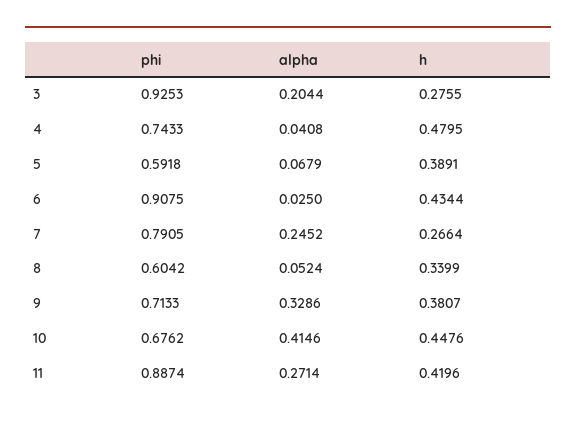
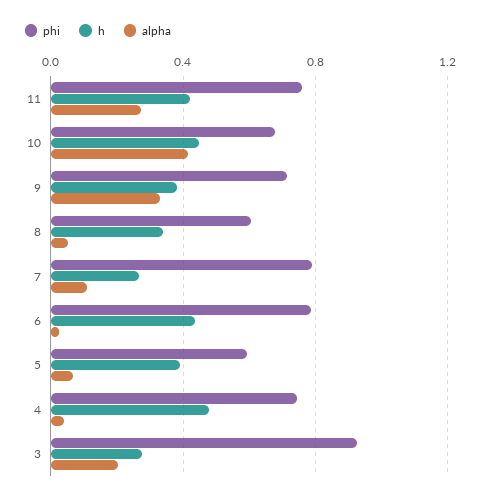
phi, 6: 0.9075 -> 0.8
alpha, 7: 0.2452 -> 0.1
phi, 11: 0.8874 -> 0.75

